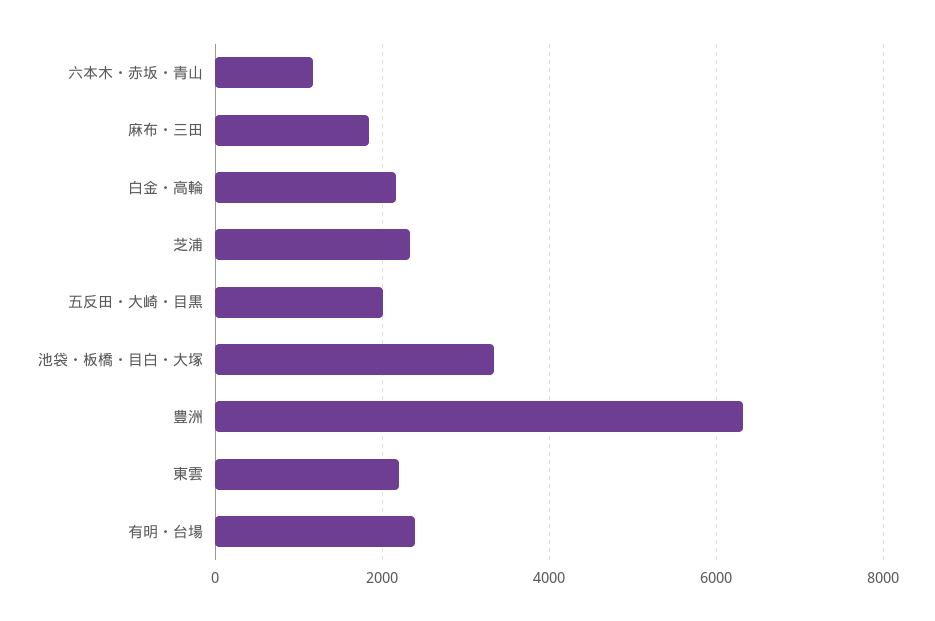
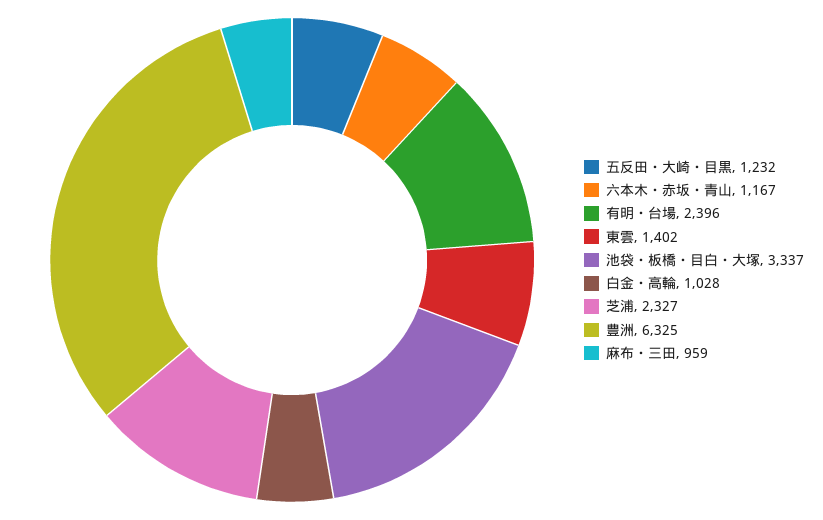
麻布・三田: 1800 -> 959
白金・高輪: 2200 -> 1028
五反田・大崎・目黒: 2000 -> 1232
東雲: 2200 -> 1402

